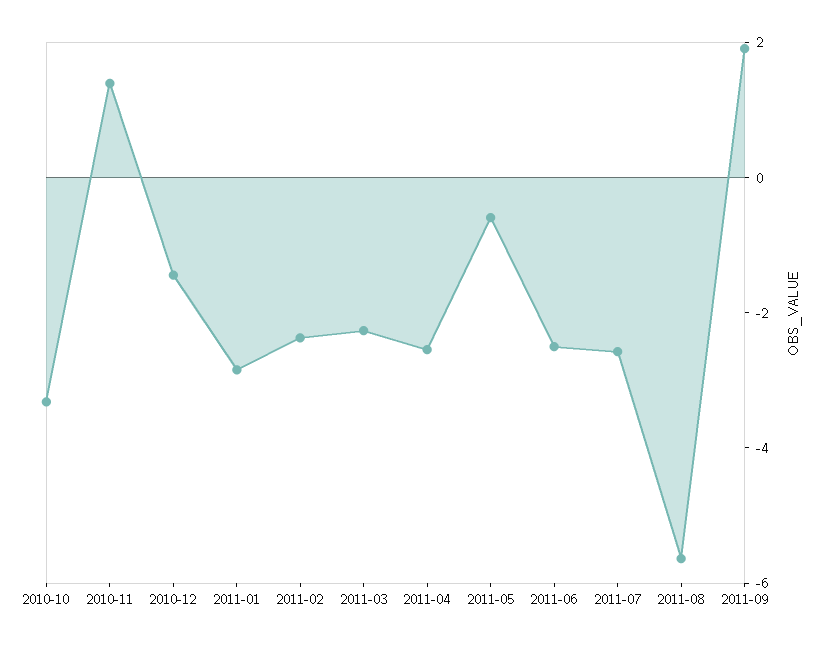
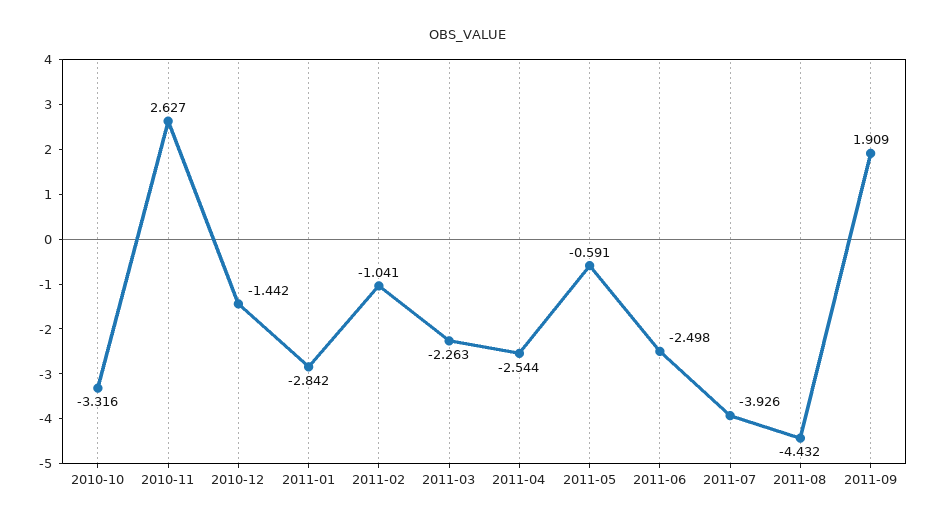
2010-11: 1.5 -> 2.627
2011-02: -2.5 -> -1.041
2011-07: -2.5 -> -3.926
2011-08: -5.5 -> -4.432

